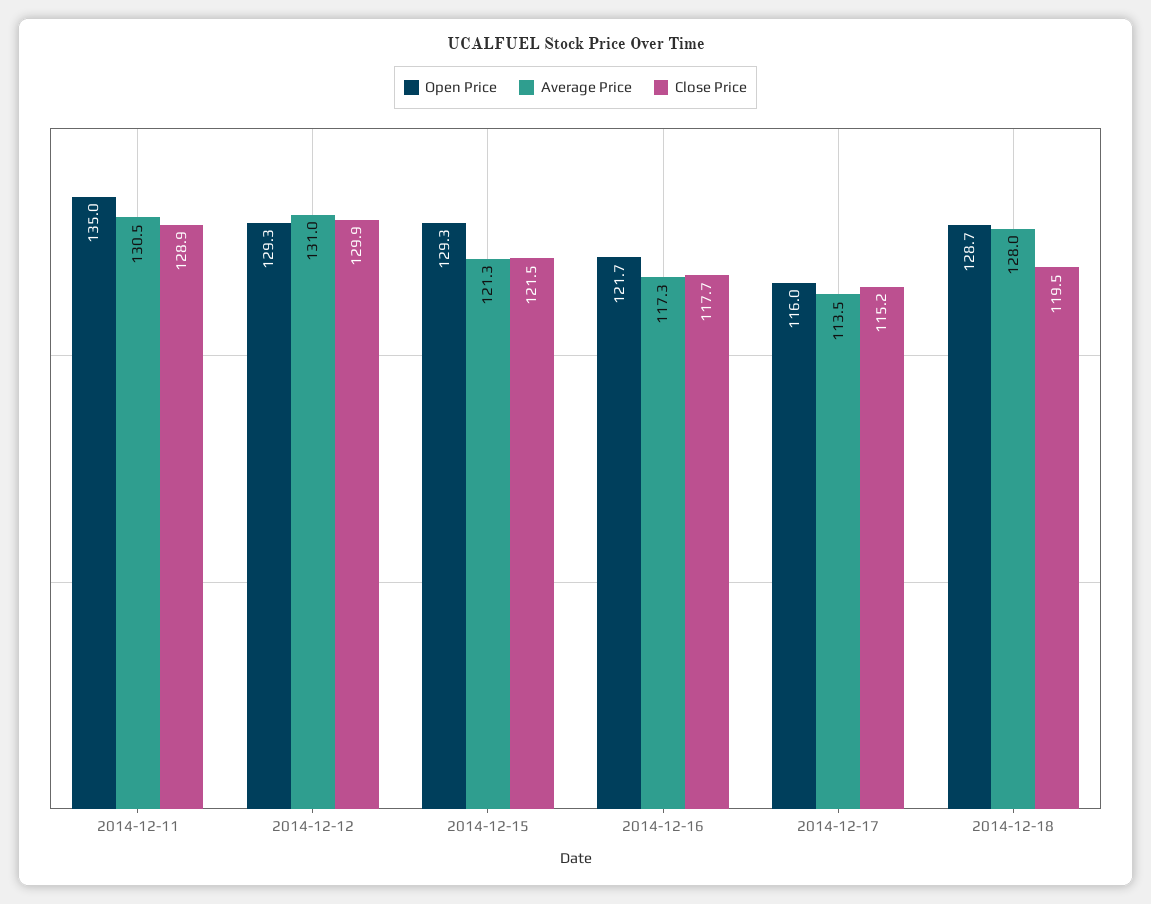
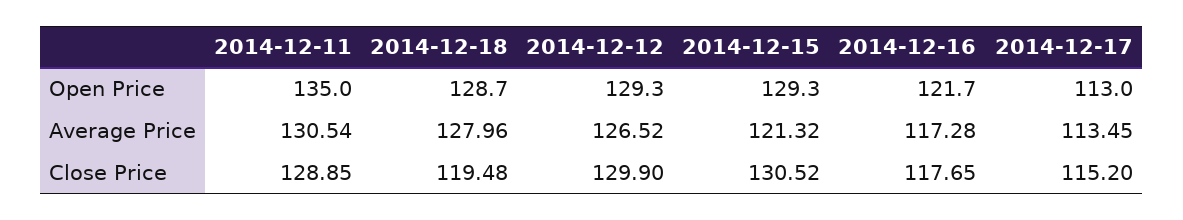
Average Price, 2014-12-12: 131 -> 126.52
Close Price, 2014-12-15: 121.5 -> 130.52
Open Price, 2014-12-17: 116 -> 113

